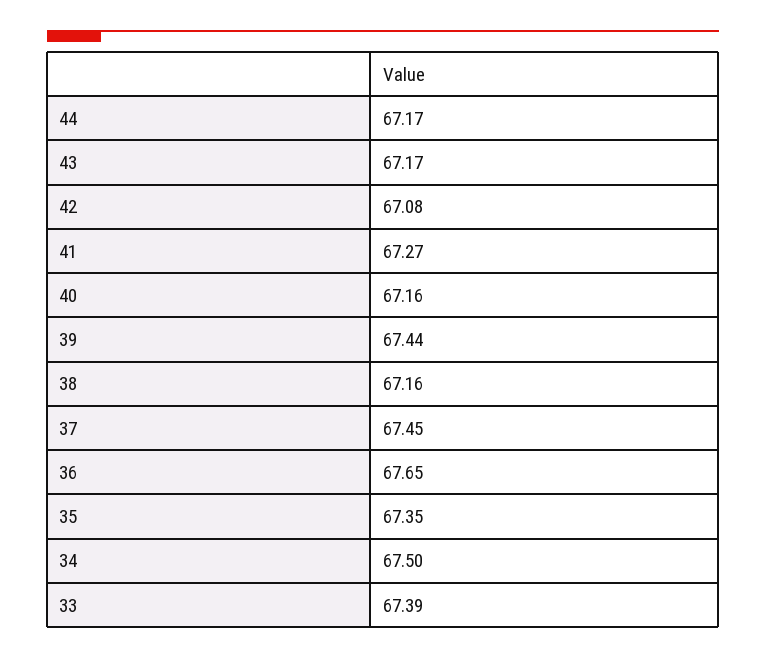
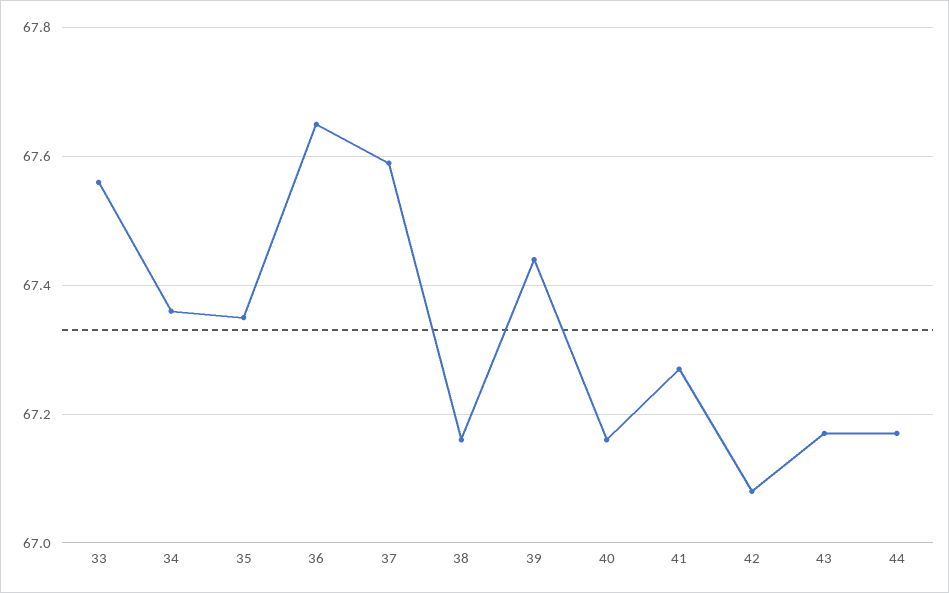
37: 67.45 -> 67.6
34: 67.5 -> 67.35
33: 67.39 -> 67.55

